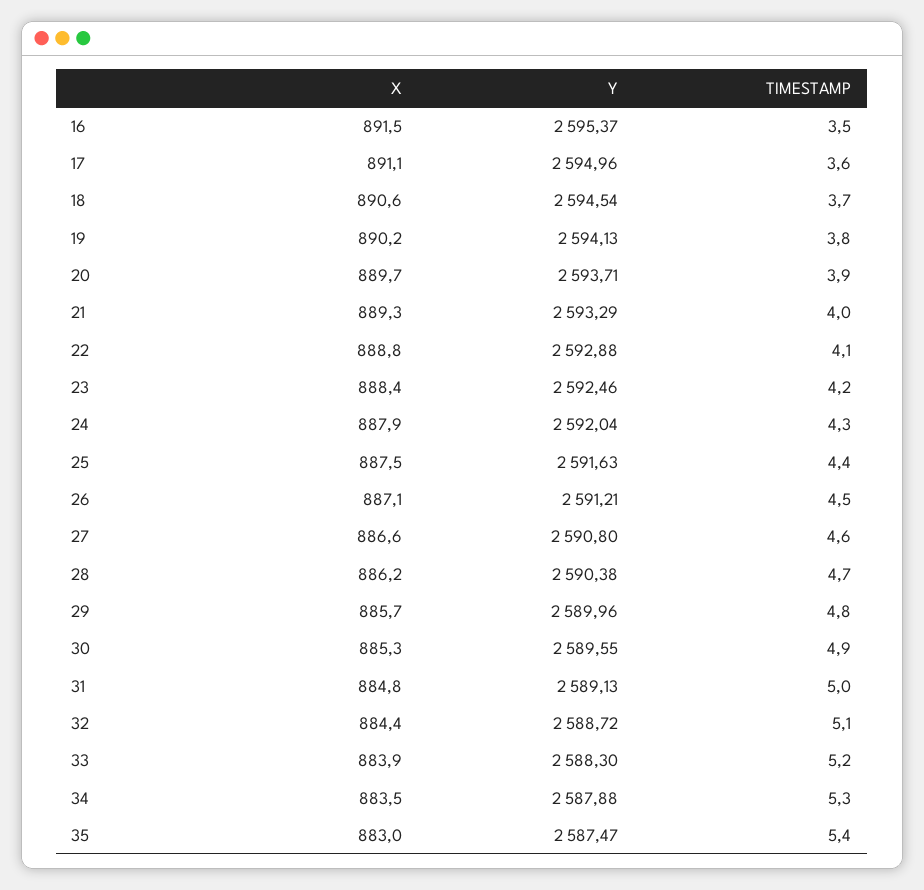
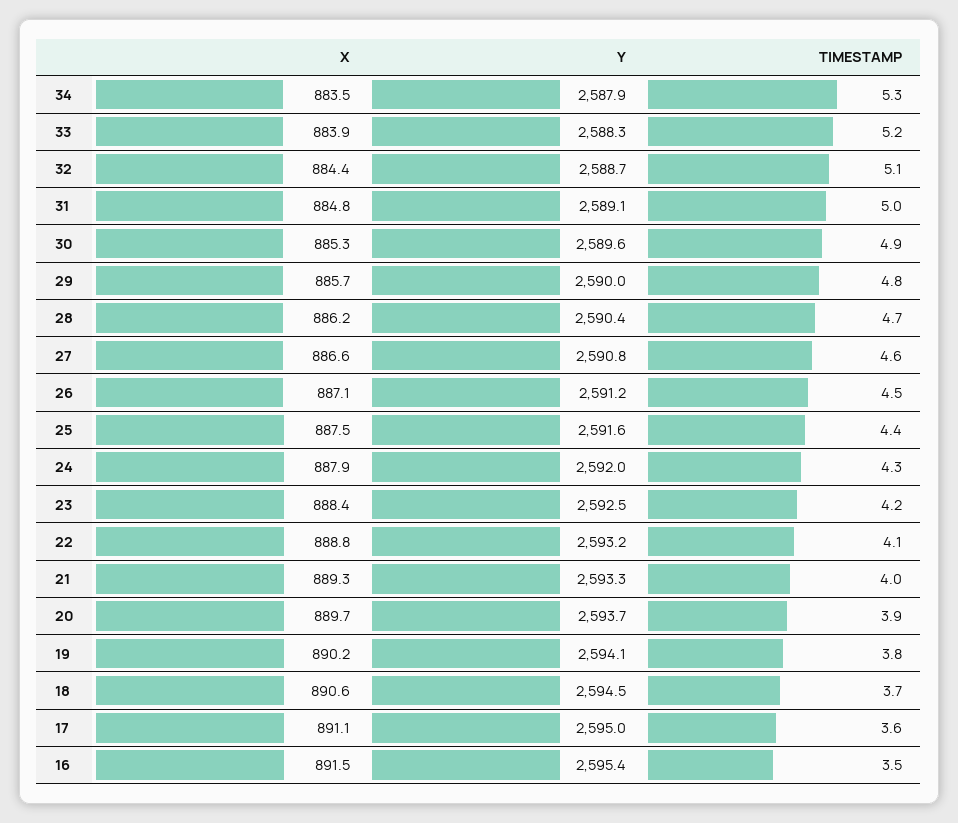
Y, 22: 2592.88 -> 2593.2
X, 35: 883 -> none
Y, 35: 2587.47 -> none
TIMESTAMP, 35: 5.4 -> none

